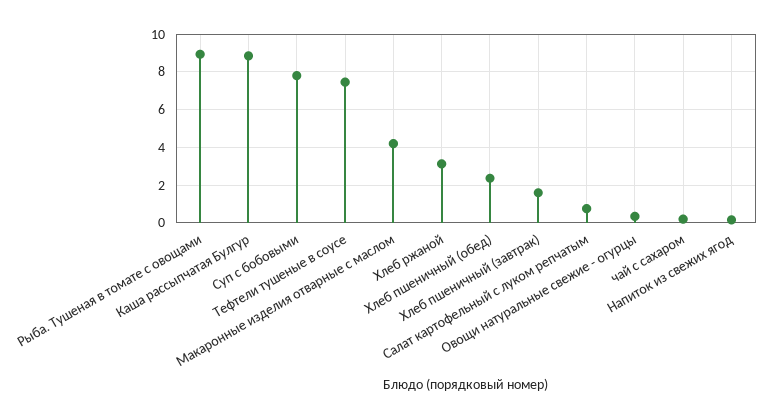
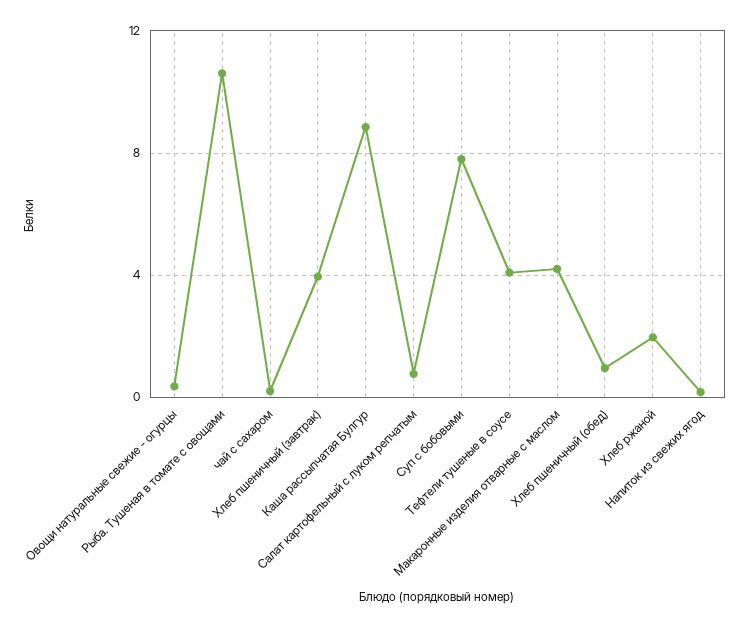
Рыба. Тушеная в томате с овощами: 9 -> 10.5
Тефтели тушеные в соусе: 7.5 -> 4
Хлеб ржаной: 3 -> 2
Хлеб пшеничный (обед): 2.5 -> 1
Хлеб пшеничный (завтрак): 1.5 -> 4

